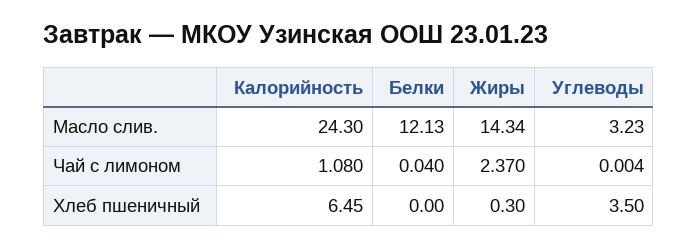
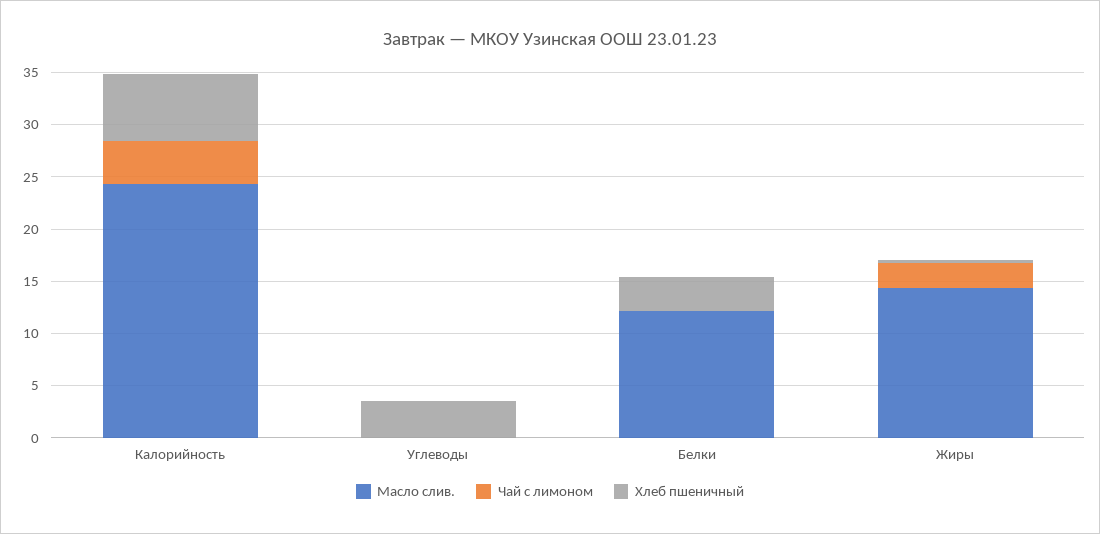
Масло слив., Углеводы: 3.23 -> 0
Чай с лимоном, Калорийность: 1.08 -> 4
Хлеб пшеничный, Белки: 0 -> 3

